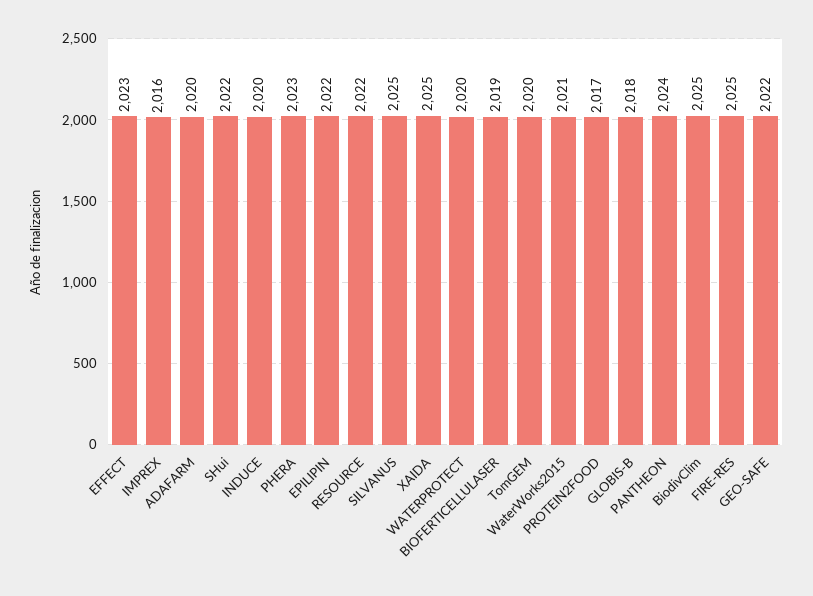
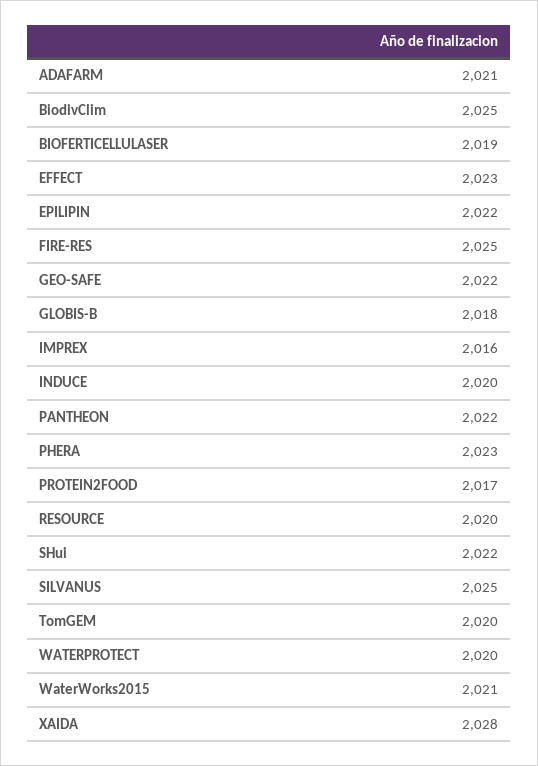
ADAFARM: 2020 -> 2021
RESOURCE: 2022 -> 2020
XAIDA: 2025 -> 2028
PANTHEON: 2024 -> 2022

